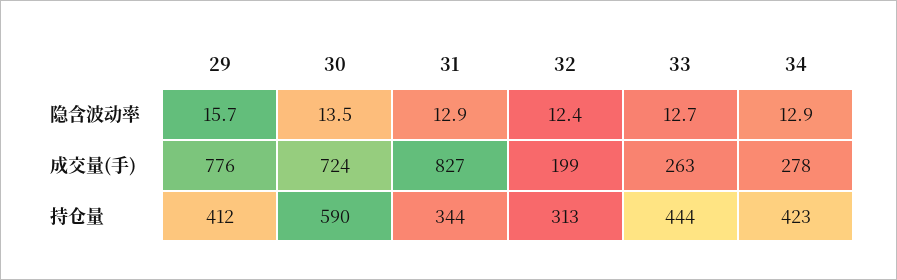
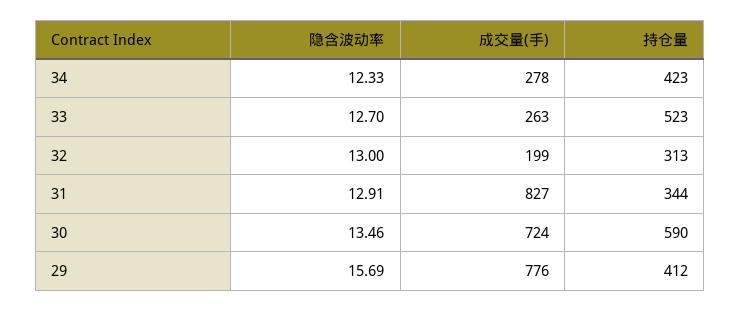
32, 隐含波动率: 12.4 -> 13
34, 隐含波动率: 12.9 -> 12.33
33, 持仓量: 444 -> 523

